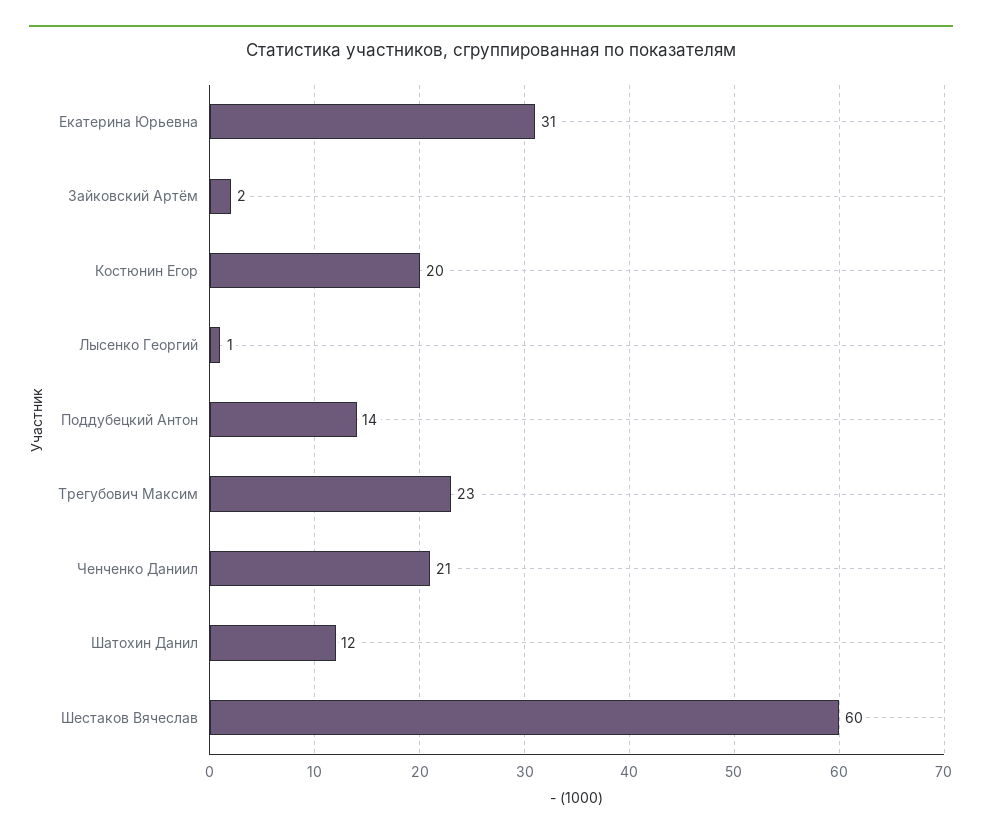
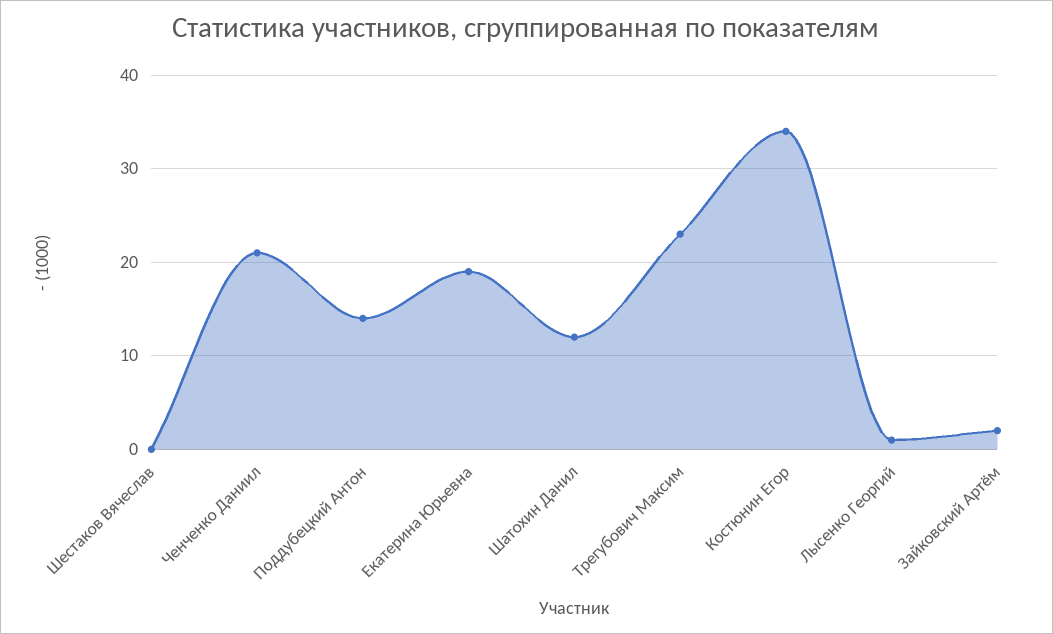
Екатерина Юрьевна: 31 -> 19
Костюнин Егор: 20 -> 34
Шестаков Вячеслав: 60 -> 0

